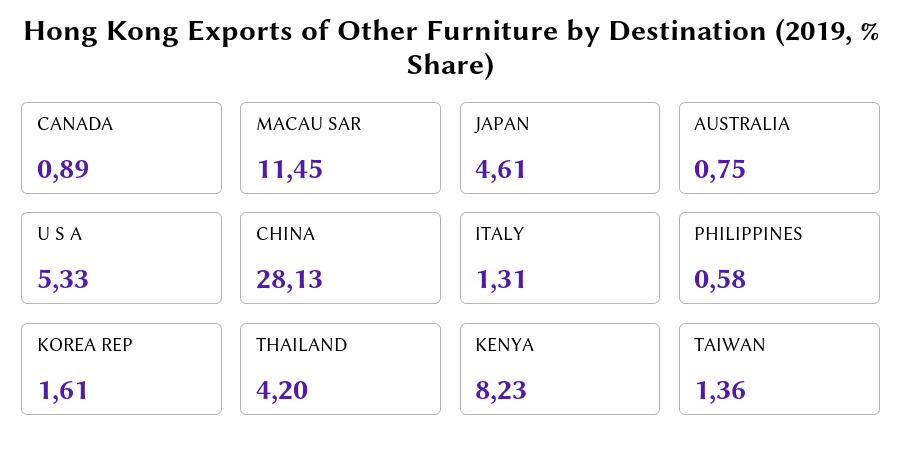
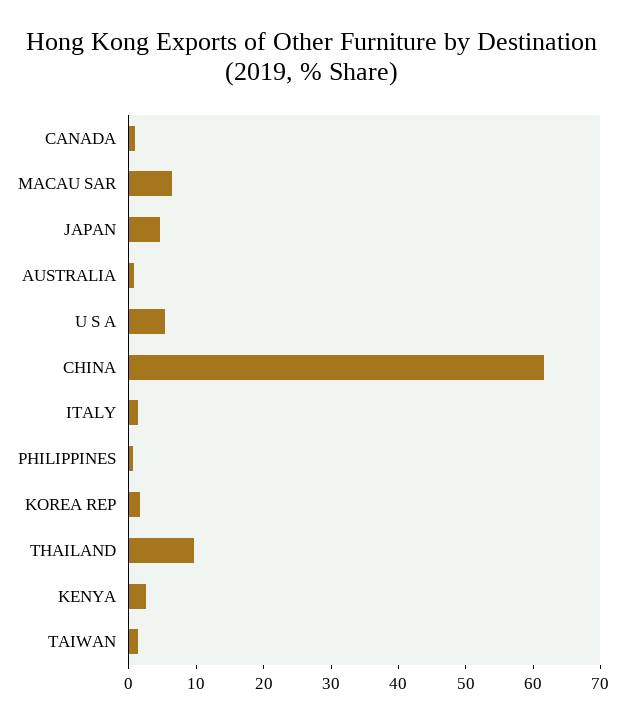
MACAU SAR: 11.45 -> 6
CHINA: 28.13 -> 62
THAILAND: 4.2 -> 10
KENYA: 8.23 -> 2

